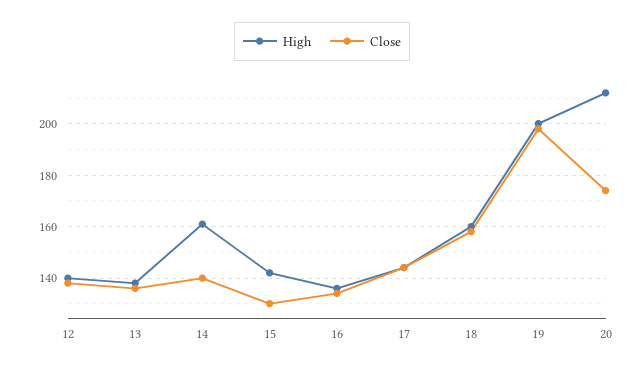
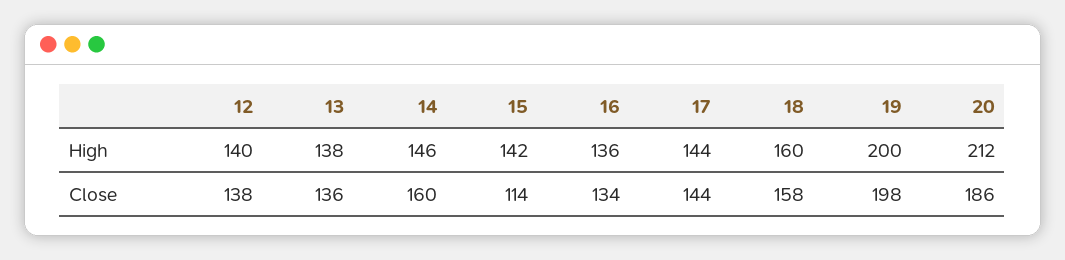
High, 14: 160 -> 146
Close, 14: 140 -> 160
Close, 15: 130 -> 114
Close, 20: 175 -> 186

